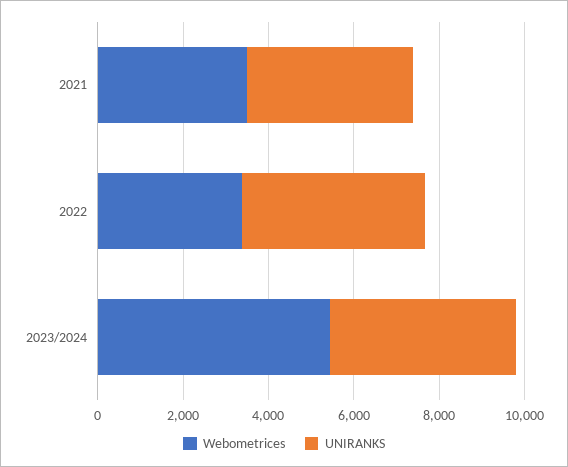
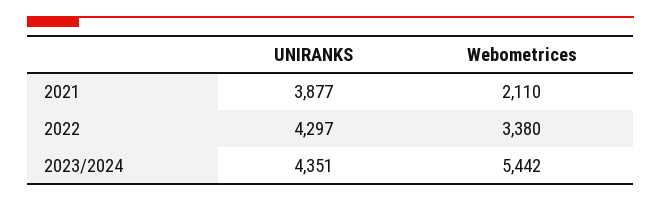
Webometrices, 2021: 3500 -> 2110

